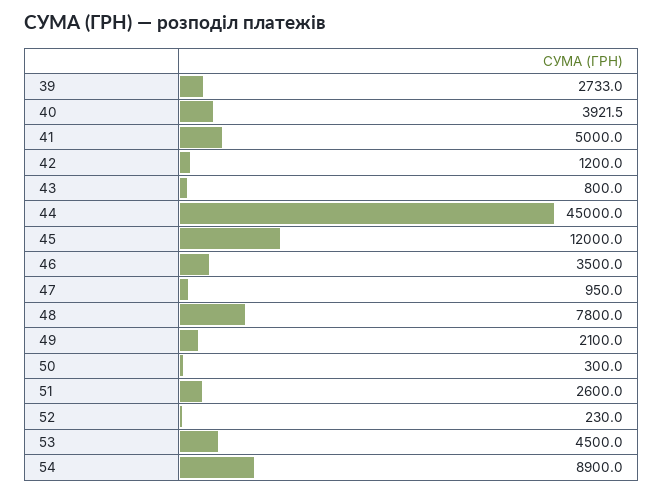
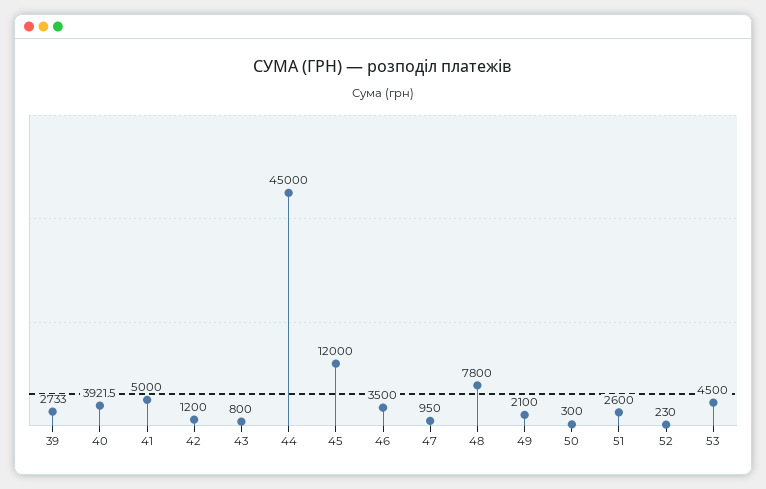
54: 8900 -> none

